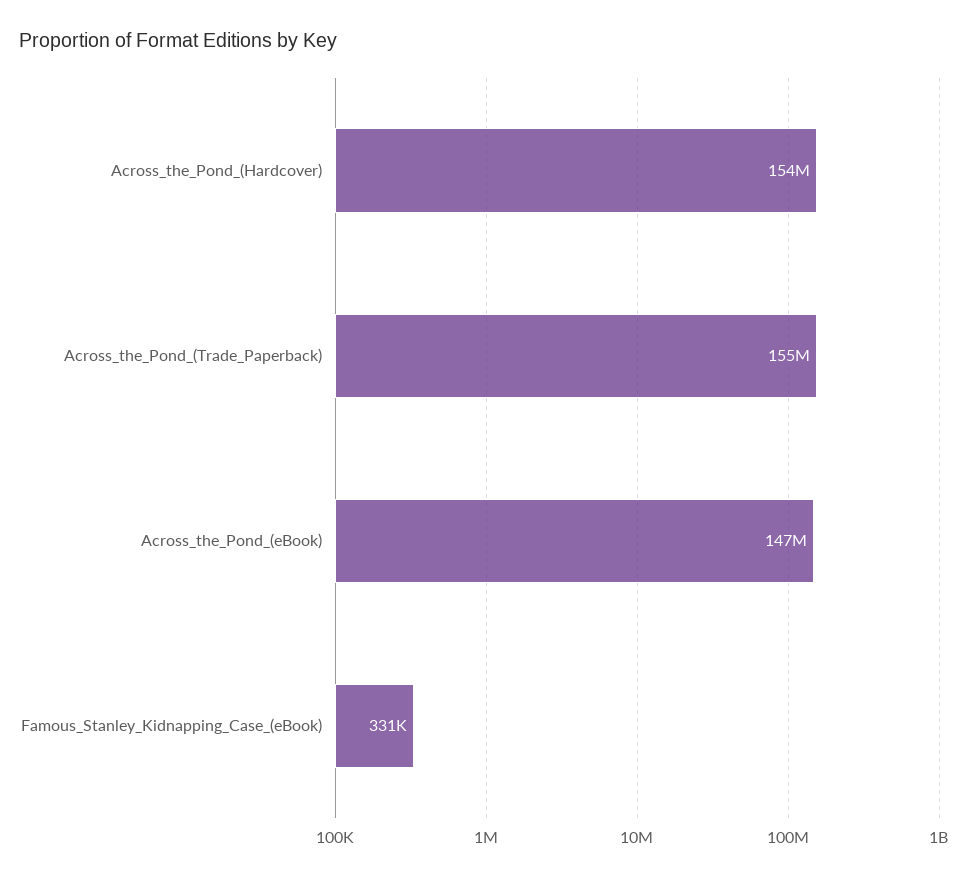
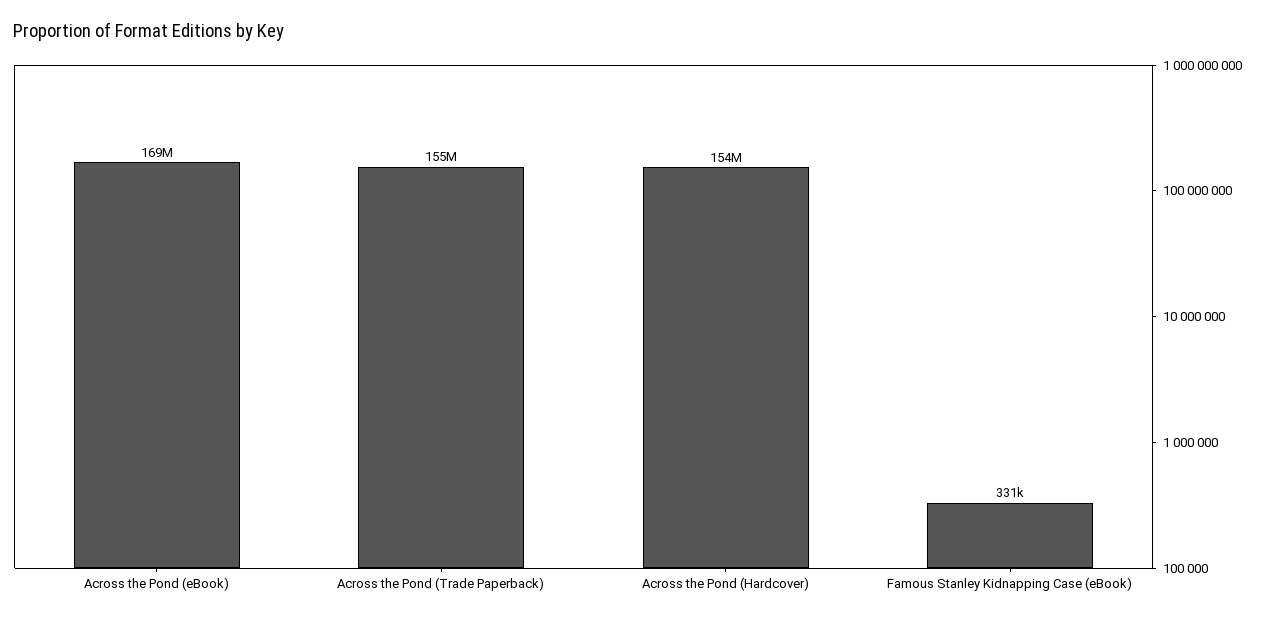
Across_the_Pond_(eBook): 147000000 -> 169000000

